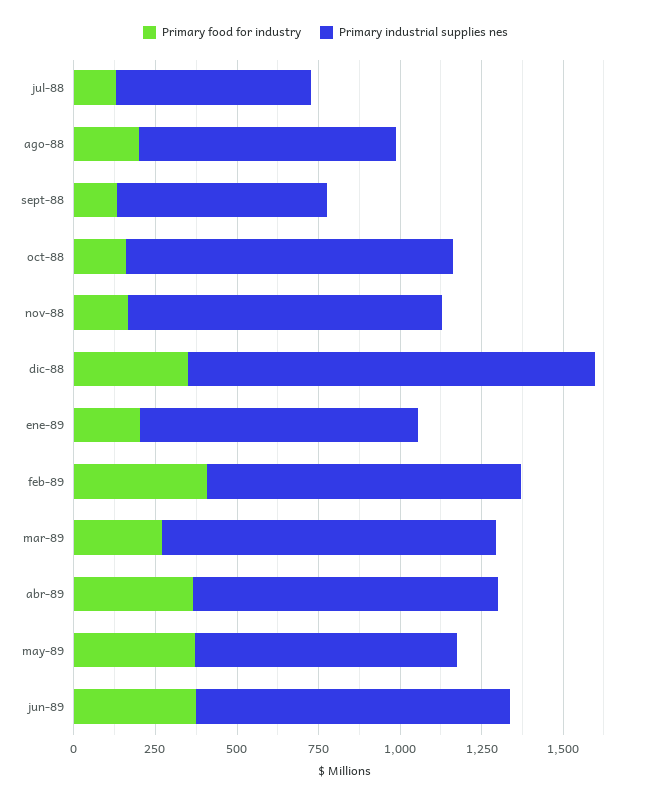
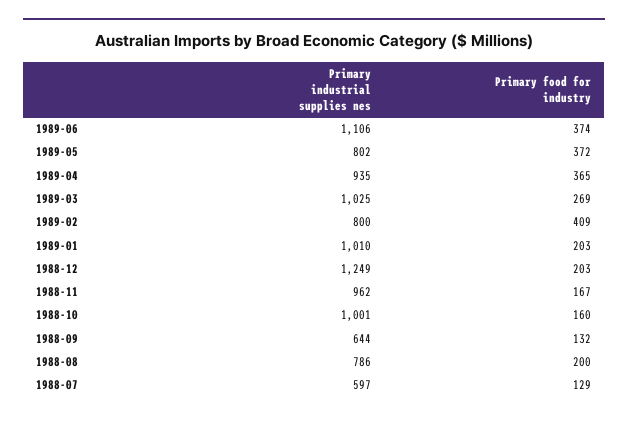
Primary food for industry, dic-88: 350 -> 203
Primary industrial supplies nes, ene-89: 850 -> 1010
Primary industrial supplies nes, feb-89: 950 -> 800
Primary industrial supplies nes, jun-89: 950 -> 1106

